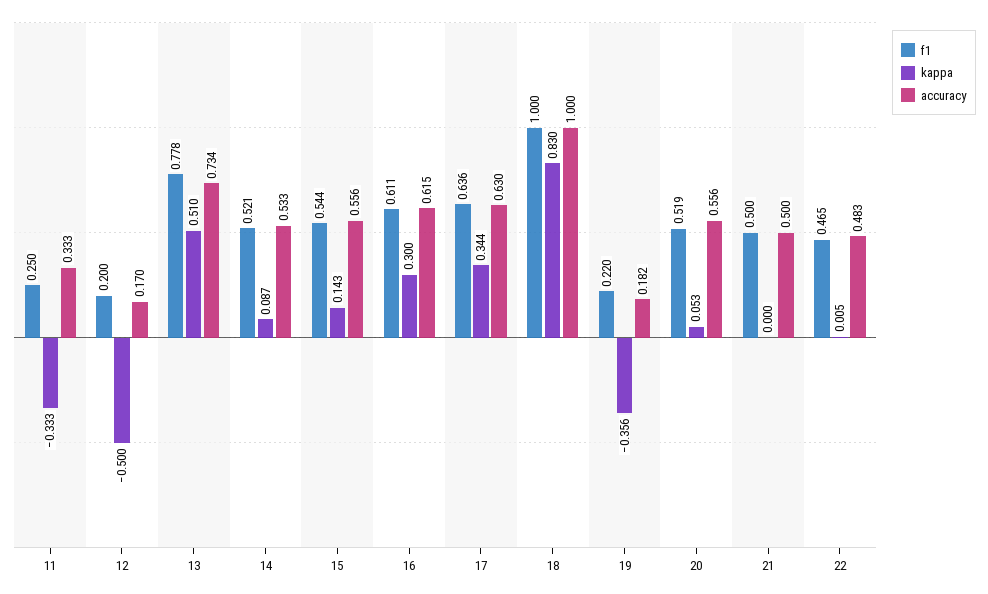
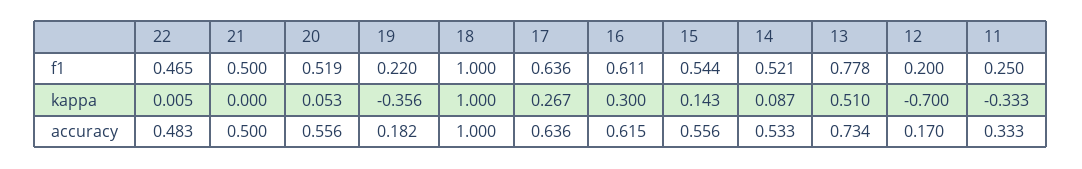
kappa, 12: -0.5 -> -0.7
kappa, 17: 0.344 -> 0.267
accuracy, 17: 0.63 -> 0.636
kappa, 18: 0.83 -> 1

